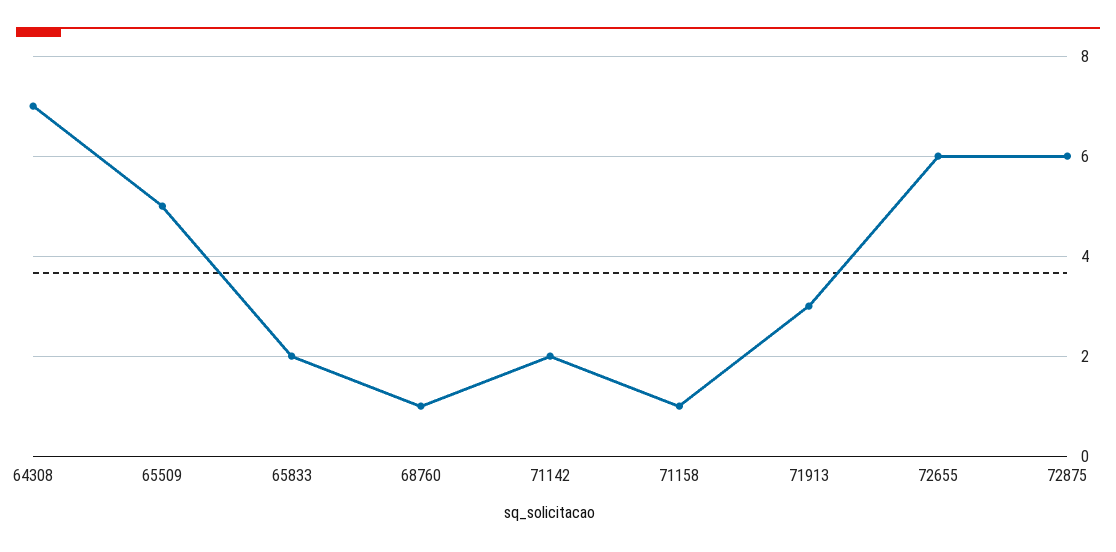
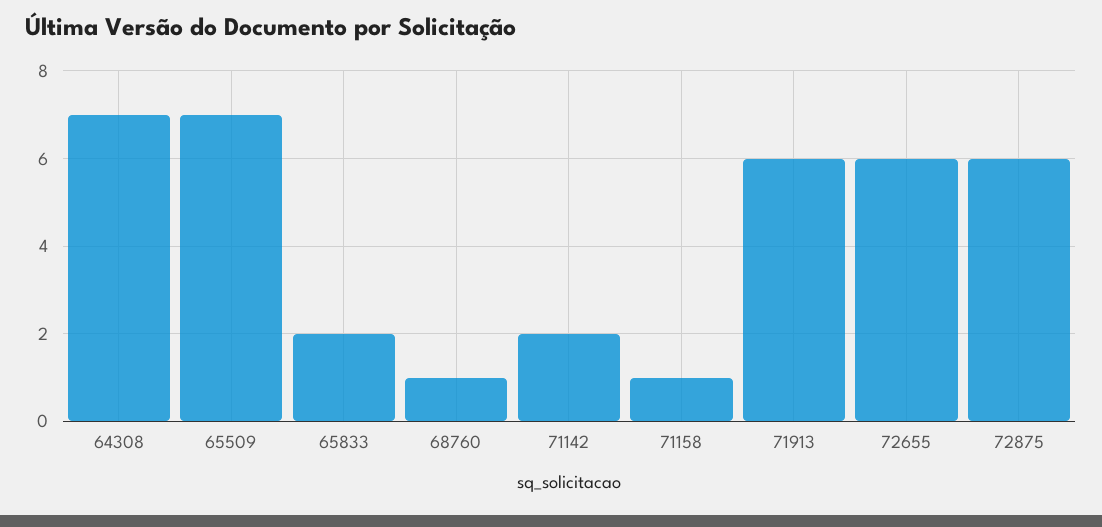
65509: 5 -> 7
71913: 3 -> 6

